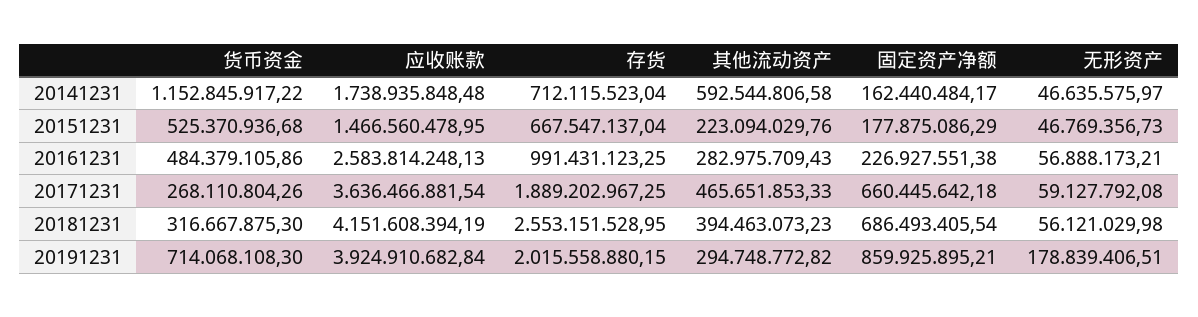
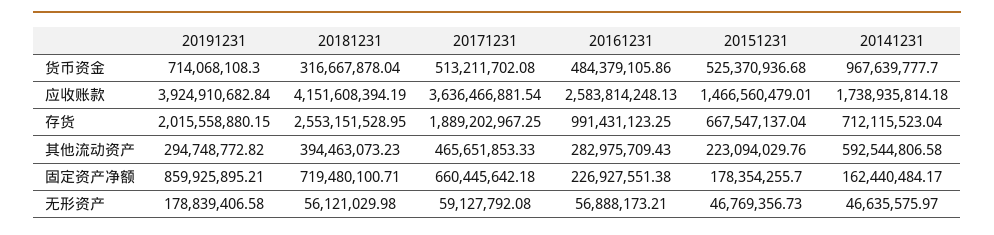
货币资金, 20141231: 1152845917.22 -> 967639777.7
应收账款, 20141231: 1738935848.48 -> 1738935814.18
应收账款, 20151231: 1466560478.95 -> 1466560479.01
固定资产净额, 20151231: 177875086.29 -> 178354255.7
货币资金, 20171231: 268110804.26 -> 513211702.08
货币资金, 20181231: 316667875.3 -> 316667878.04
固定资产净额, 20181231: 686493405.54 -> 719480100.71
无形资产, 20191231: 178839406.51 -> 178839406.58

